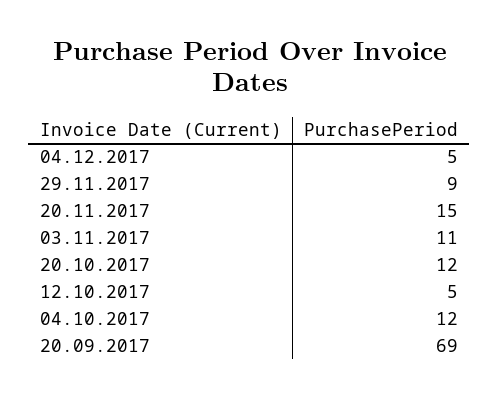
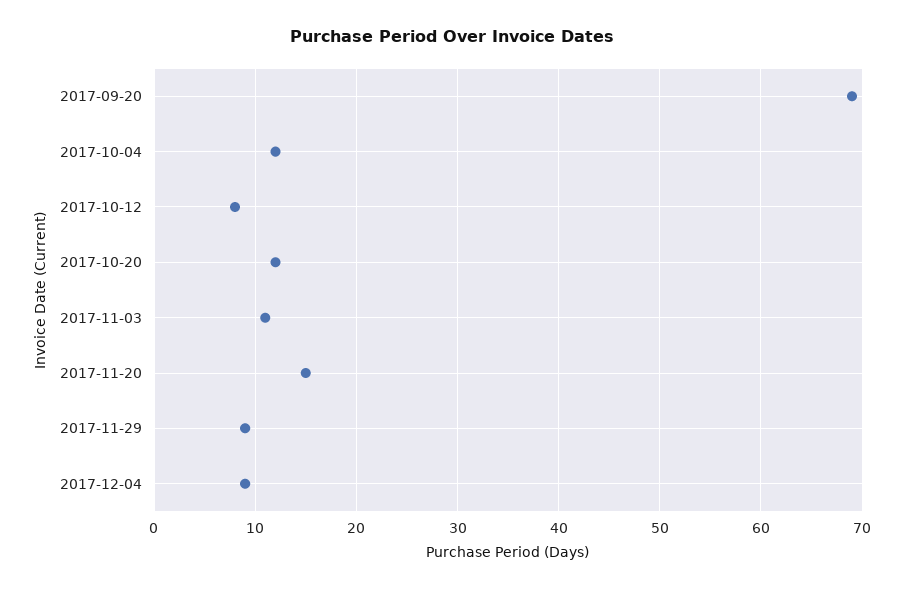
04.12.2017: 5 -> 9
12.10.2017: 5 -> 8

